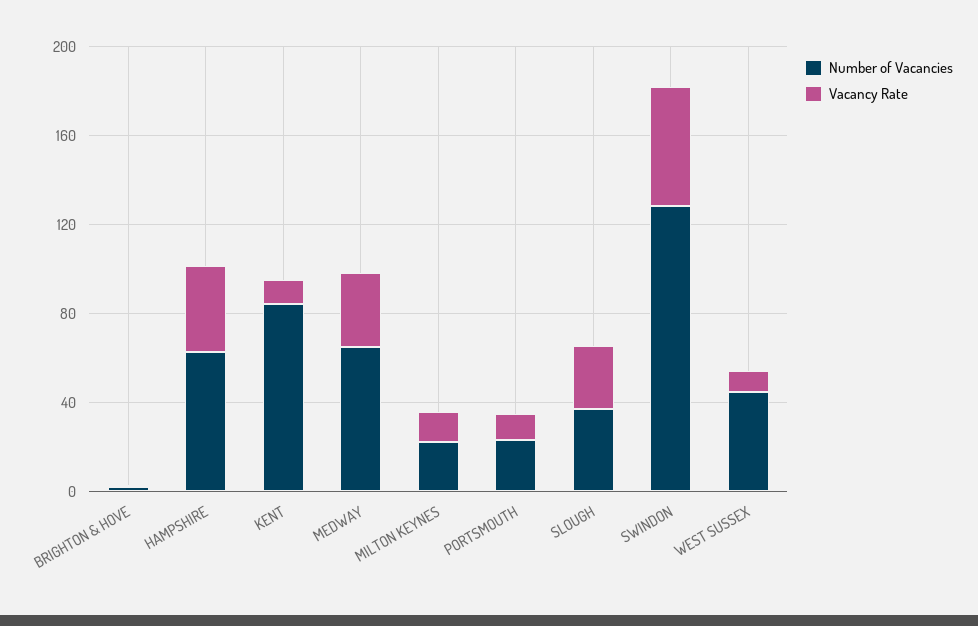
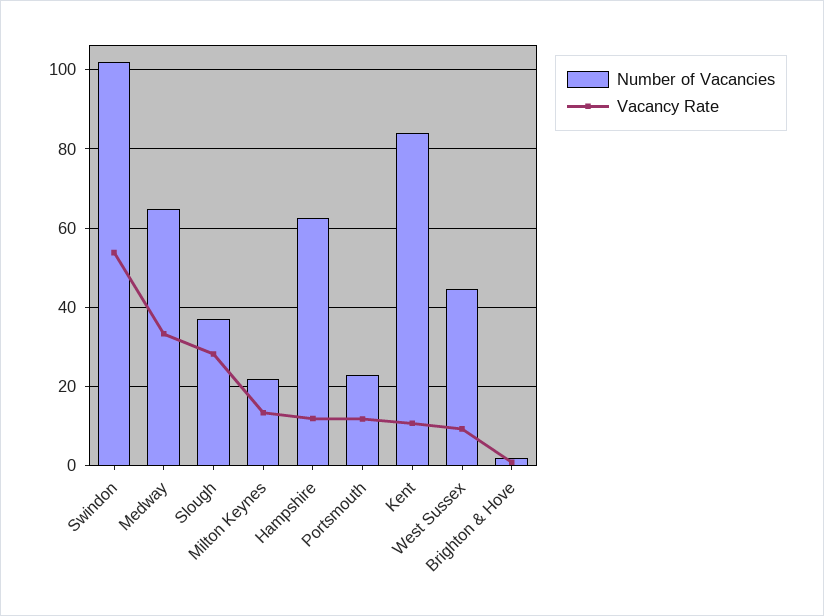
Vacancy Rate, HAMPSHIRE: 40 -> 12
Number of Vacancies, SWINDON: 130 -> 102

